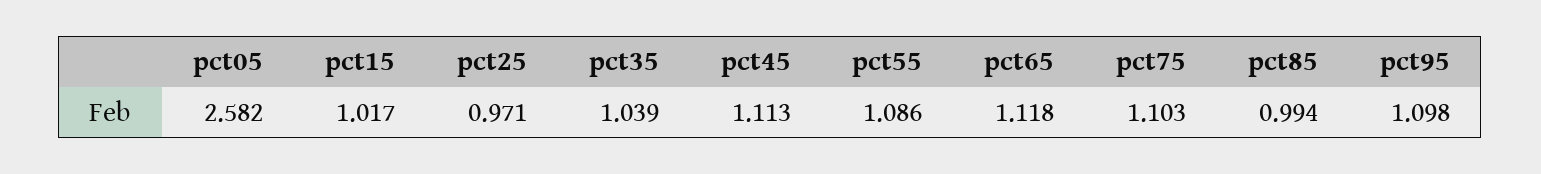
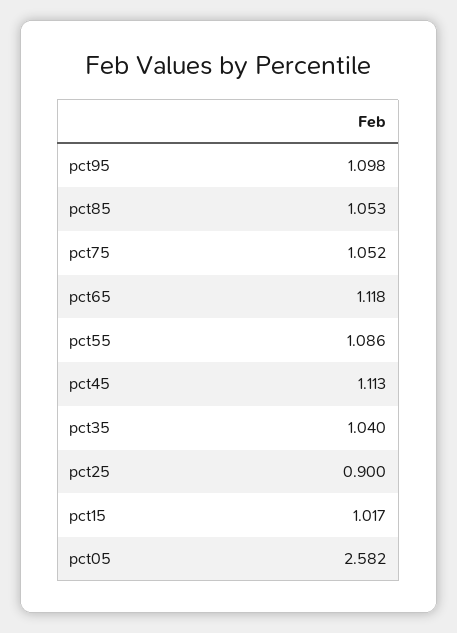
pct25: 0.971 -> 0.9
pct35: 1.039 -> 1.04
pct75: 1.103 -> 1.052
pct85: 0.994 -> 1.053

